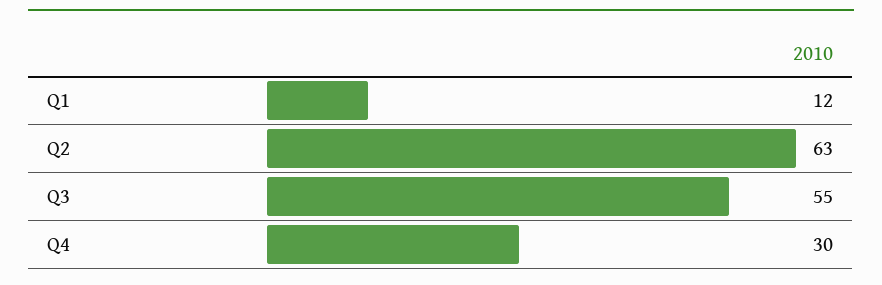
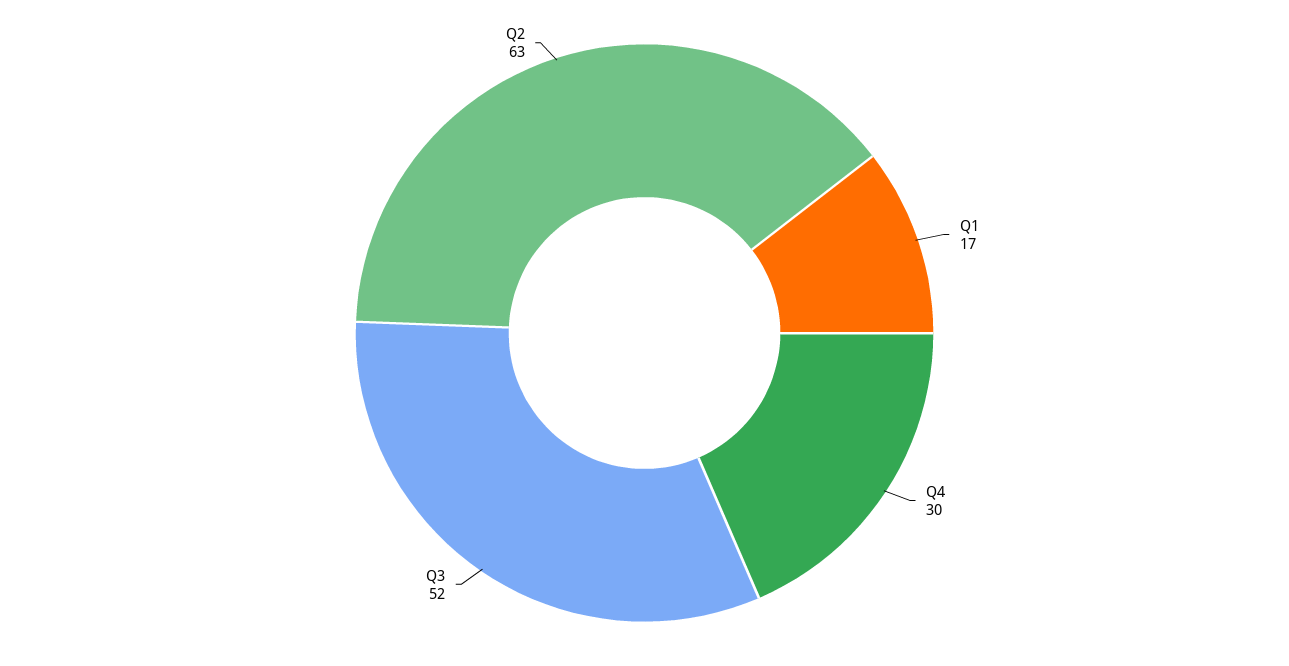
Q1: 12 -> 17
Q3: 55 -> 52

